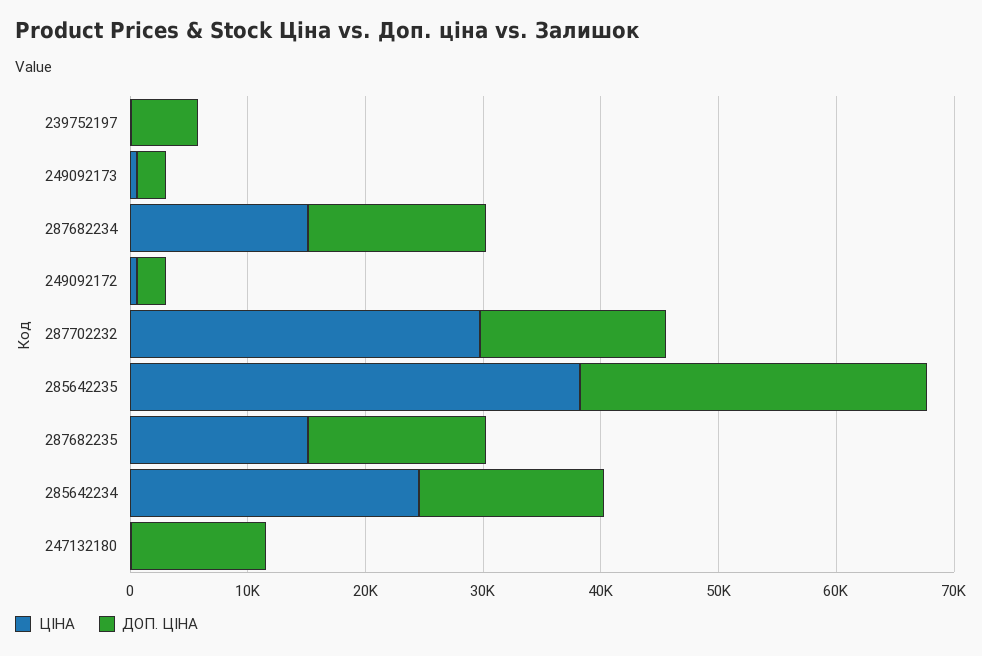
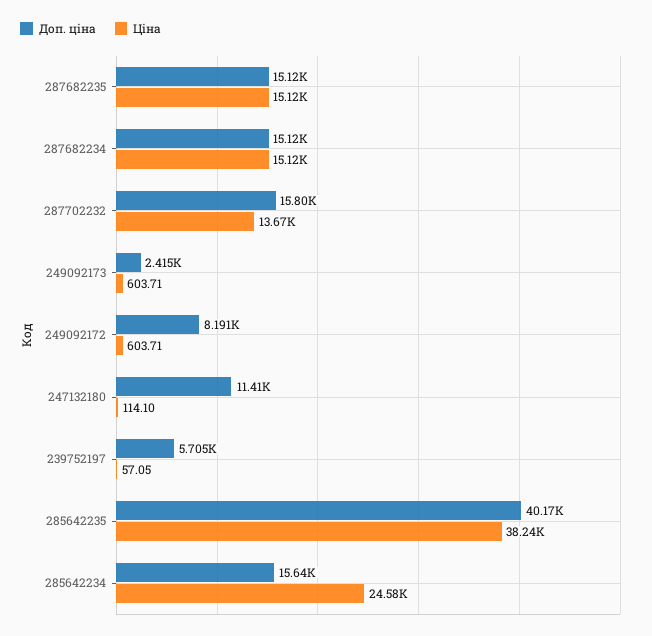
ДОП. ЦІНА, 249092172: 2000 -> 8191
ЦІНА, 287702232: 30000 -> 13670
ДОП. ЦІНА, 285642235: 30000 -> 40170

